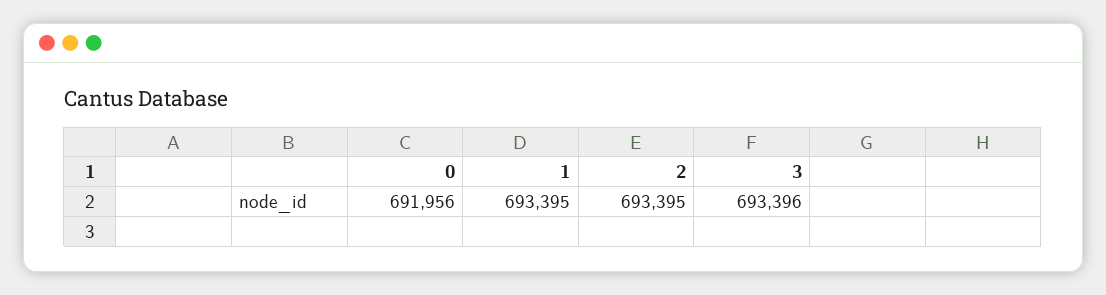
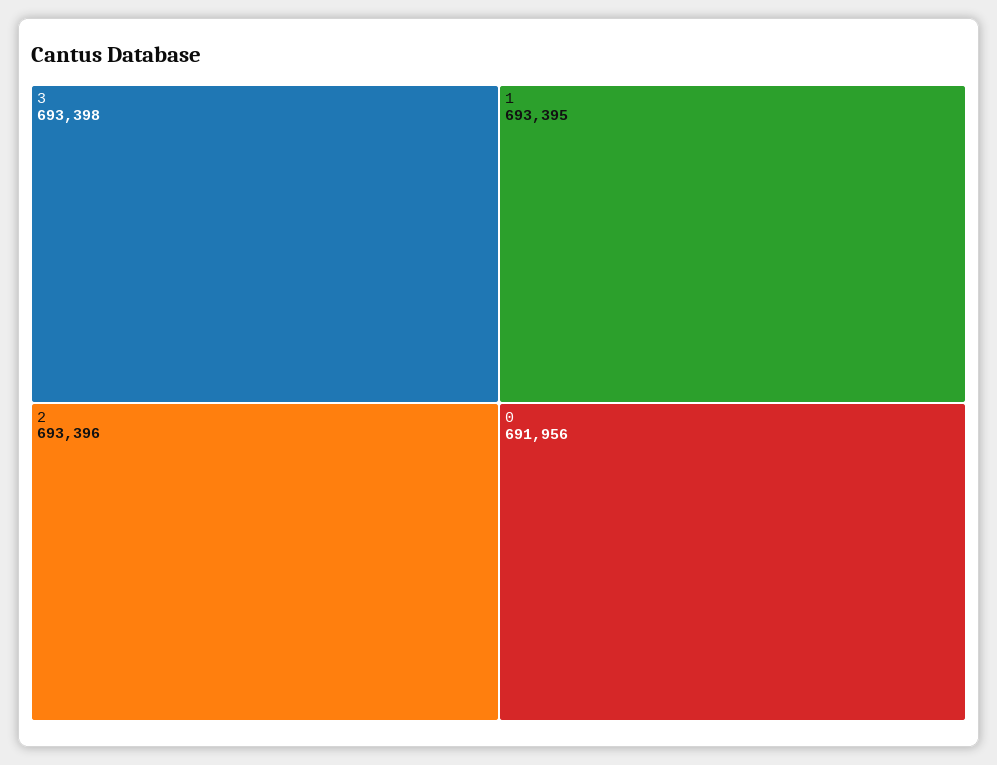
2: 693395 -> 693396
3: 693396 -> 693398

